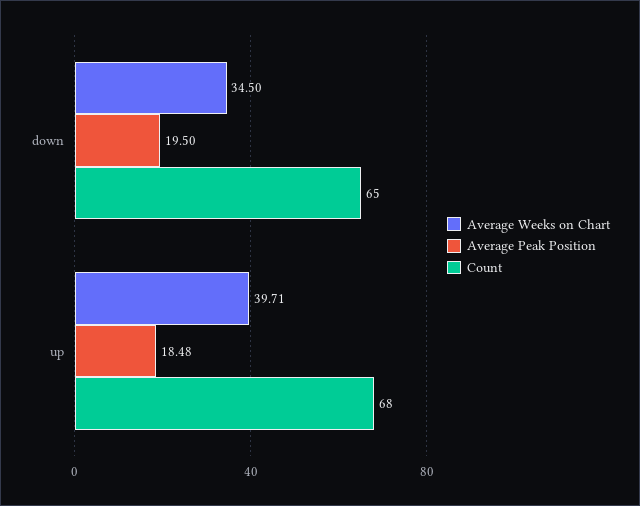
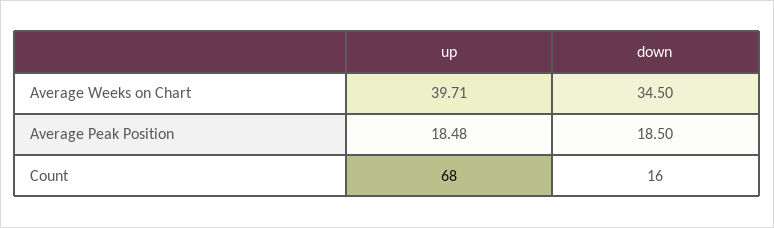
Average Peak Position, down: 19.5 -> 18.5
Count, down: 65 -> 16

